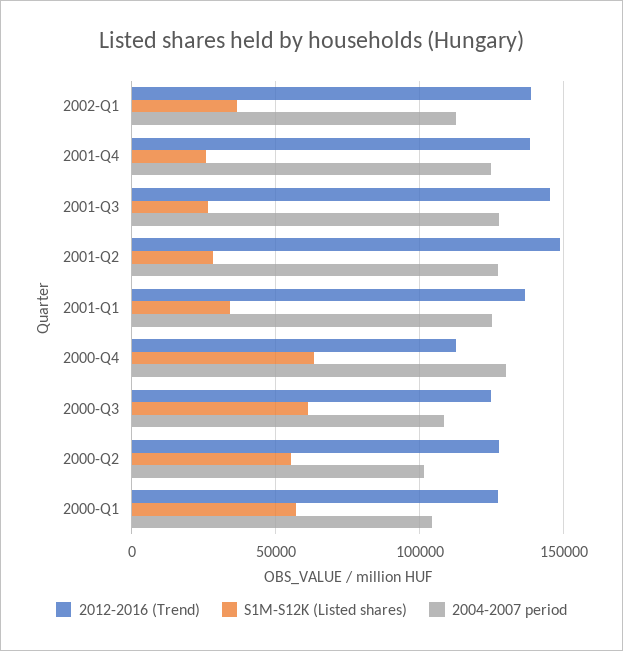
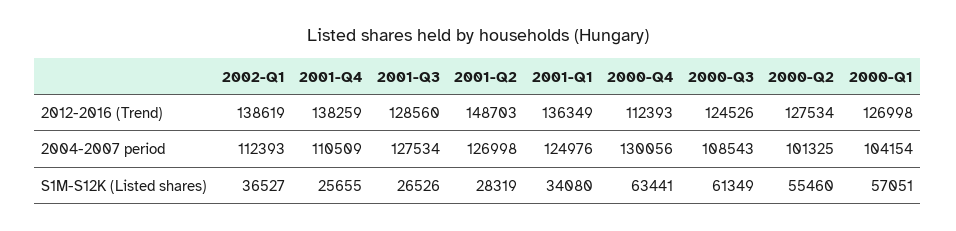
2004-2007 period, 2001-Q4: 125000 -> 110509
2012-2016 (Trend), 2001-Q3: 145000 -> 128560

